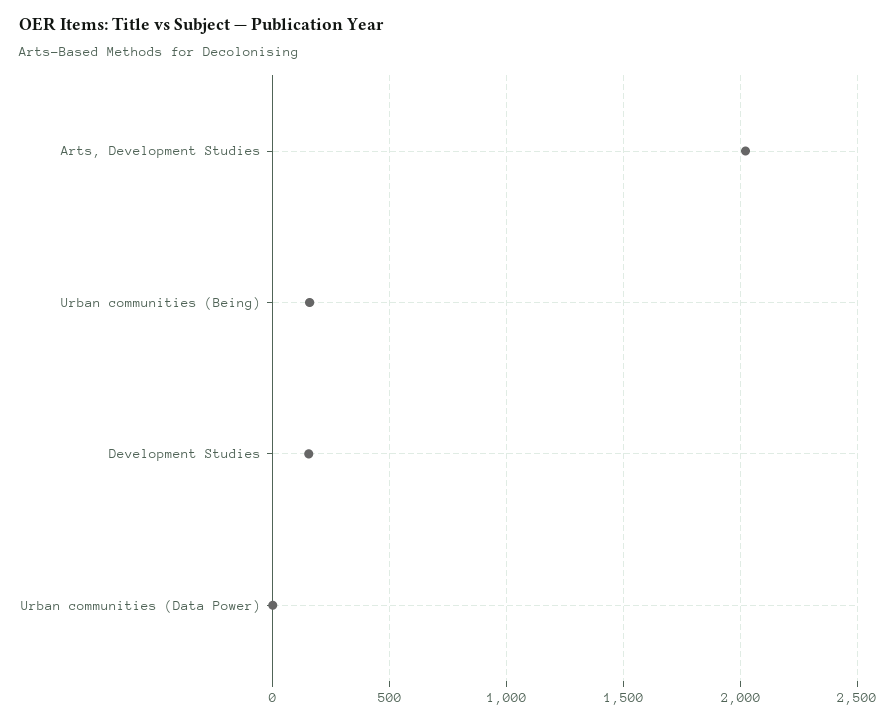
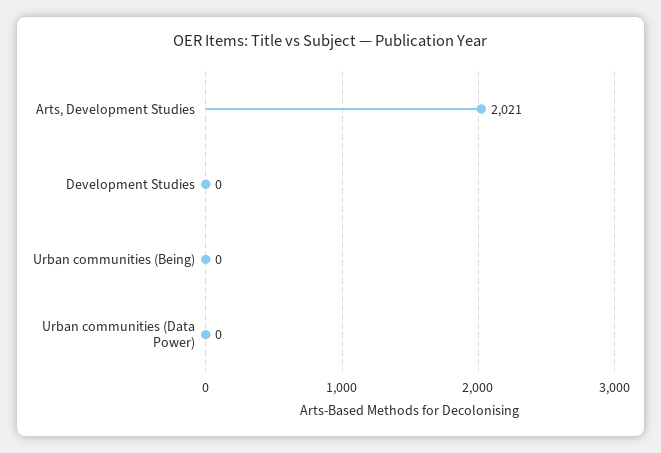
Urban communities (Being): 150 -> 0
Development Studies: 150 -> 0

